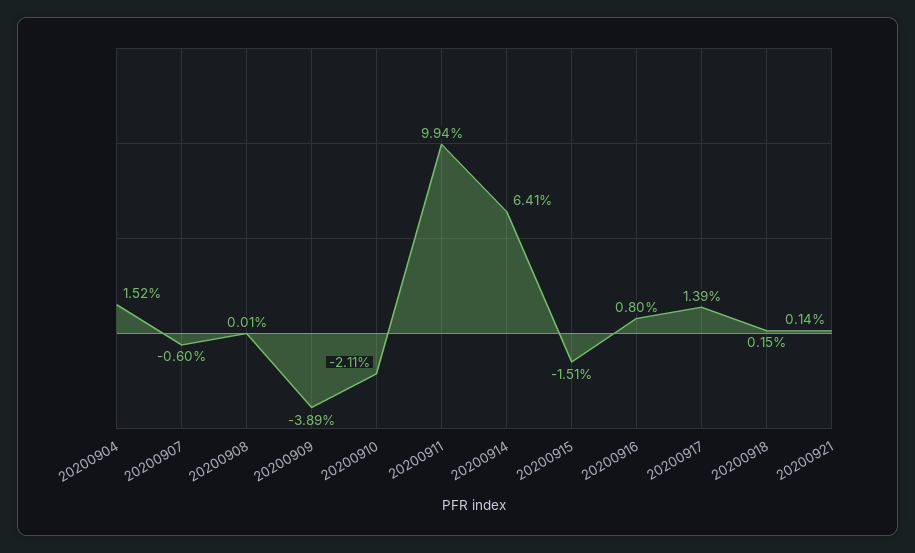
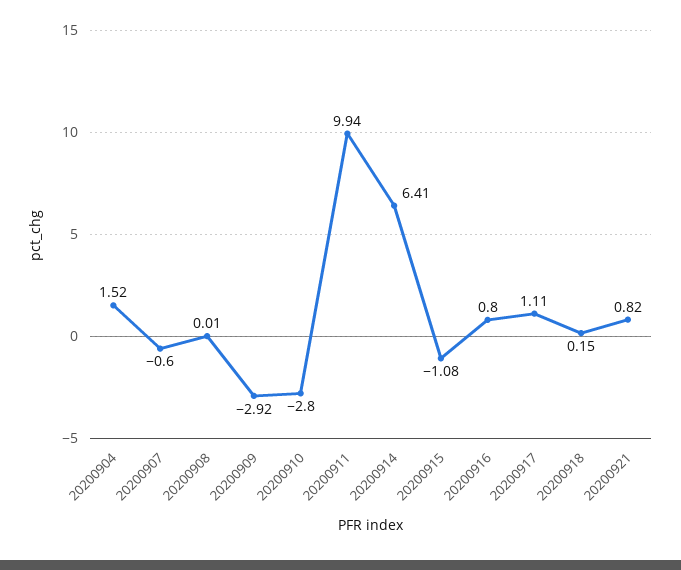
20200909: -3.89 -> -2.92
20200910: -2.11 -> -2.8
20200915: -1.51 -> -1.08
20200917: 1.39 -> 1.11
20200921: 0.14 -> 0.82

